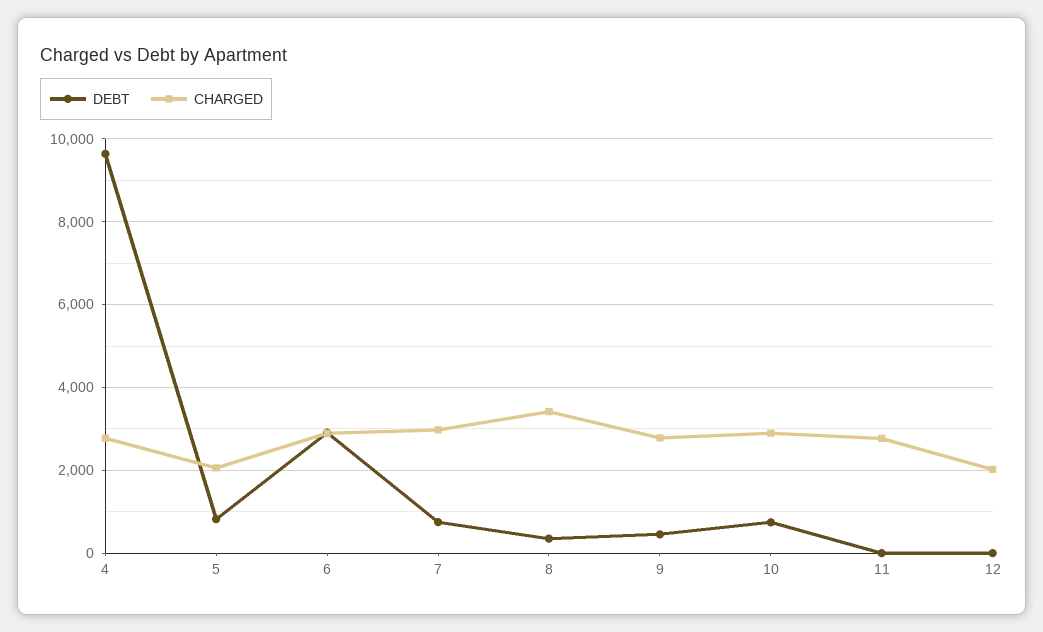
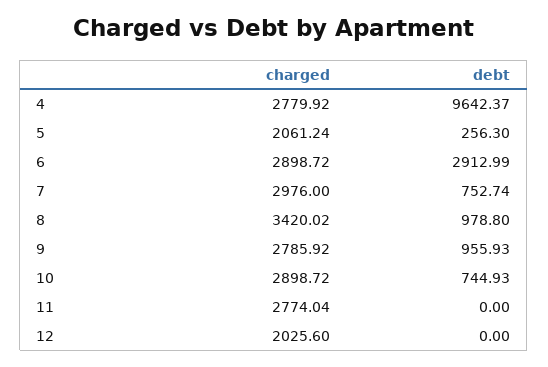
DEBT, 5: 800 -> 256.3
DEBT, 8: 400 -> 978.8
DEBT, 9: 400 -> 955.93

